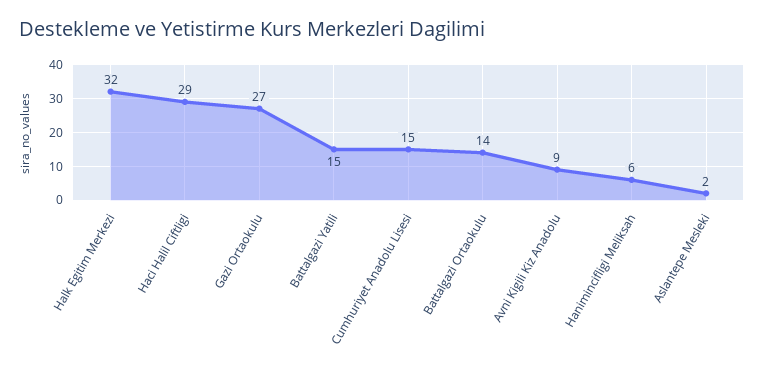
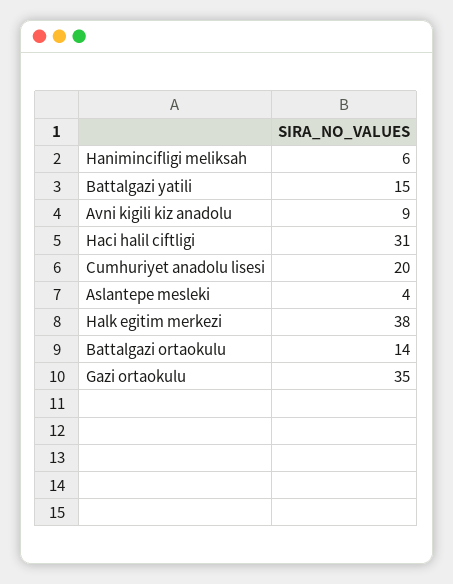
Halk Egitim Merkezi: 32 -> 38
Haci Halil Ciftligi: 29 -> 31
Gazi Ortaokulu: 27 -> 35
Cumhuriyet Anadolu Lisesi: 15 -> 20
Aslantepe Mesleki: 2 -> 4

